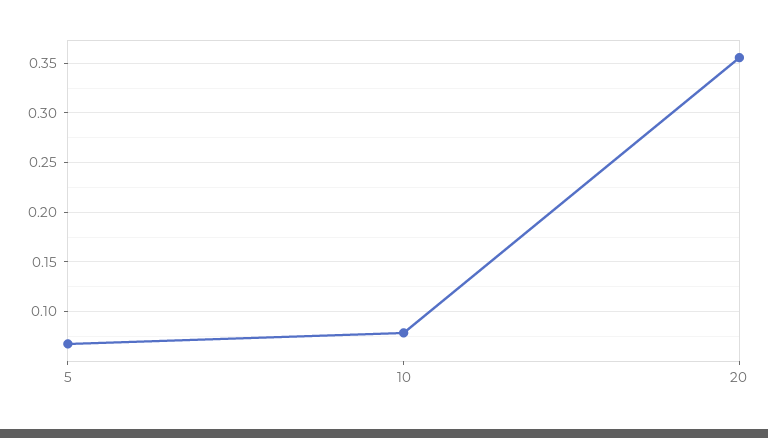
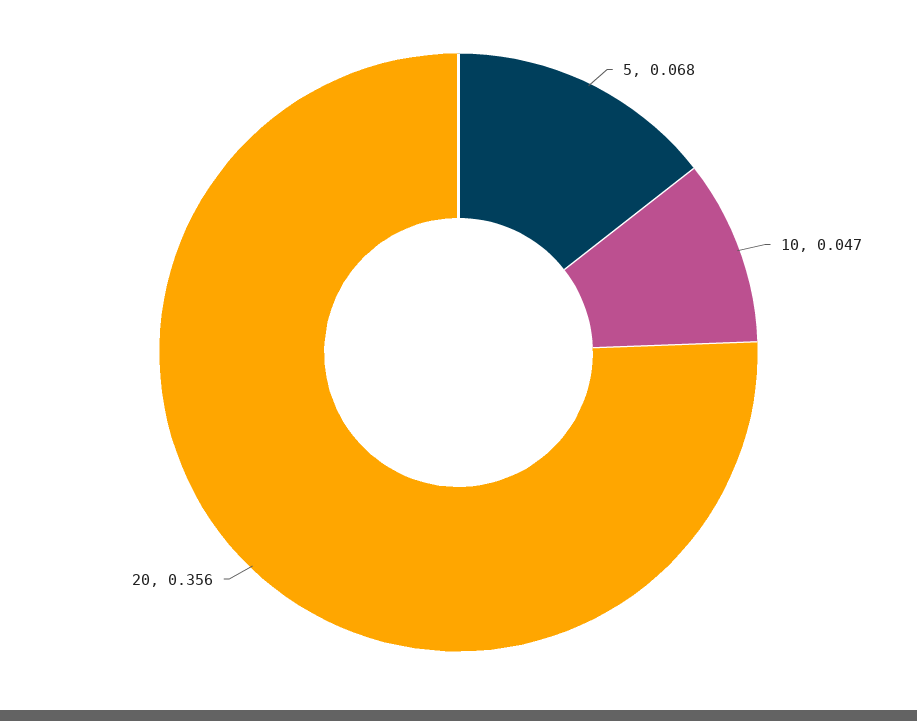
10: 0.08 -> 0.047

